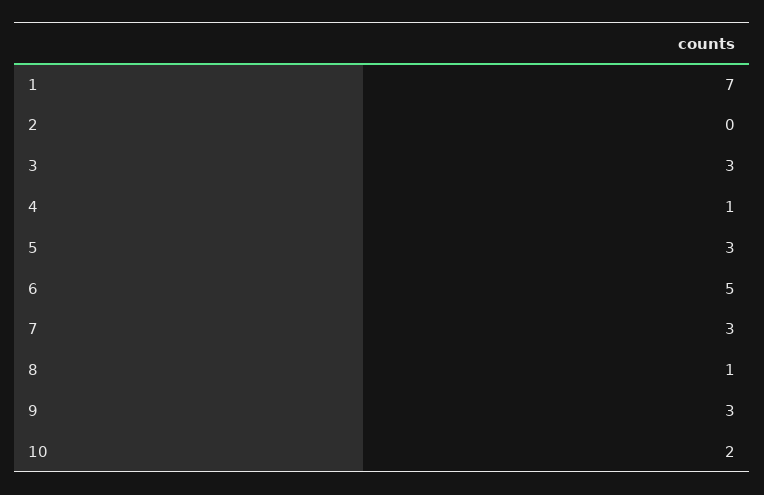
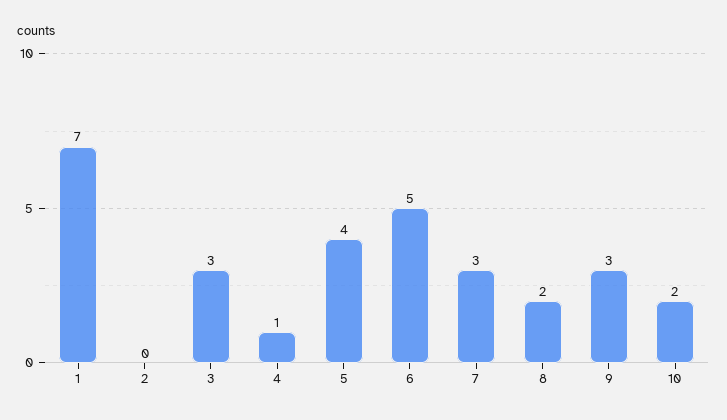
5: 3 -> 4
8: 1 -> 2

